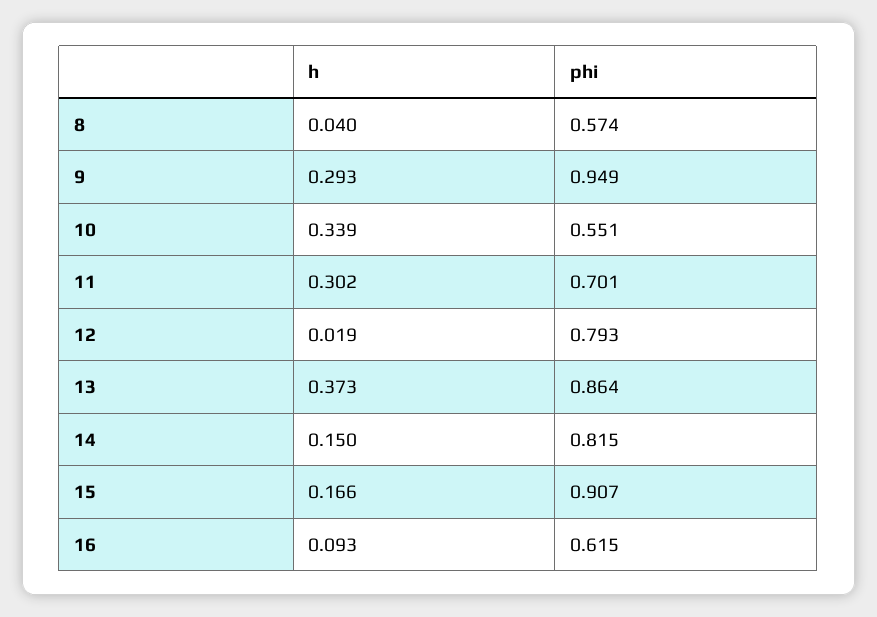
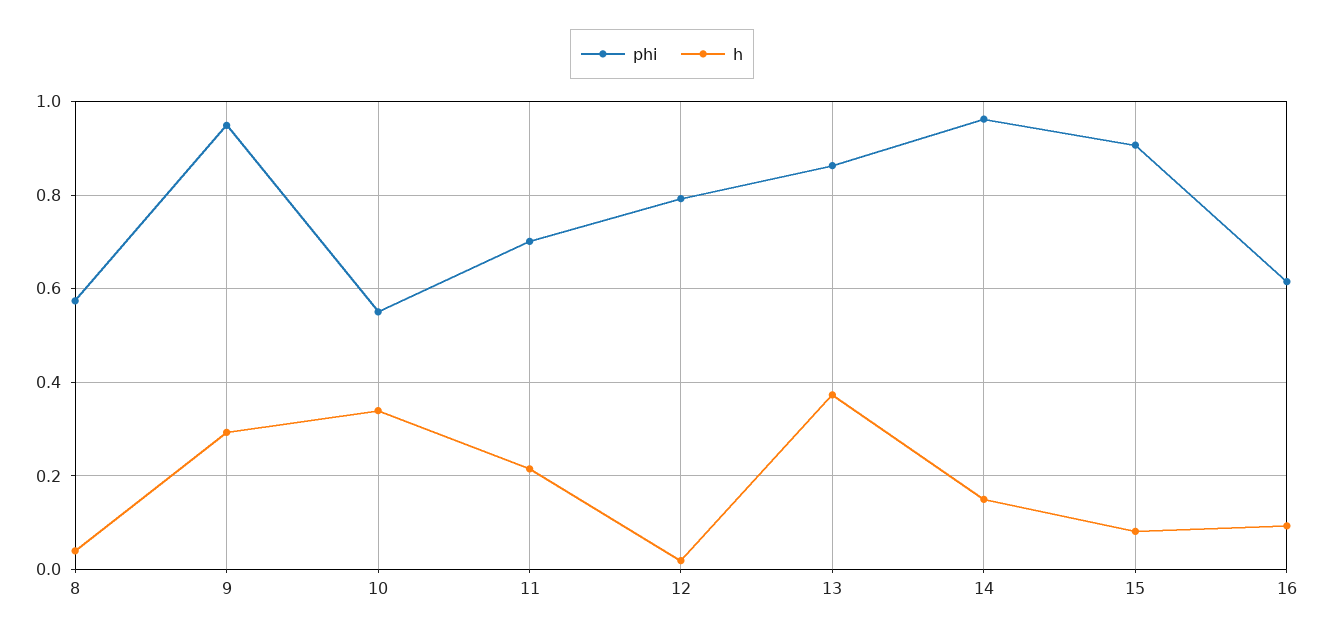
h, 11: 0.302 -> 0.22
phi, 14: 0.815 -> 0.96
h, 15: 0.166 -> 0.08

